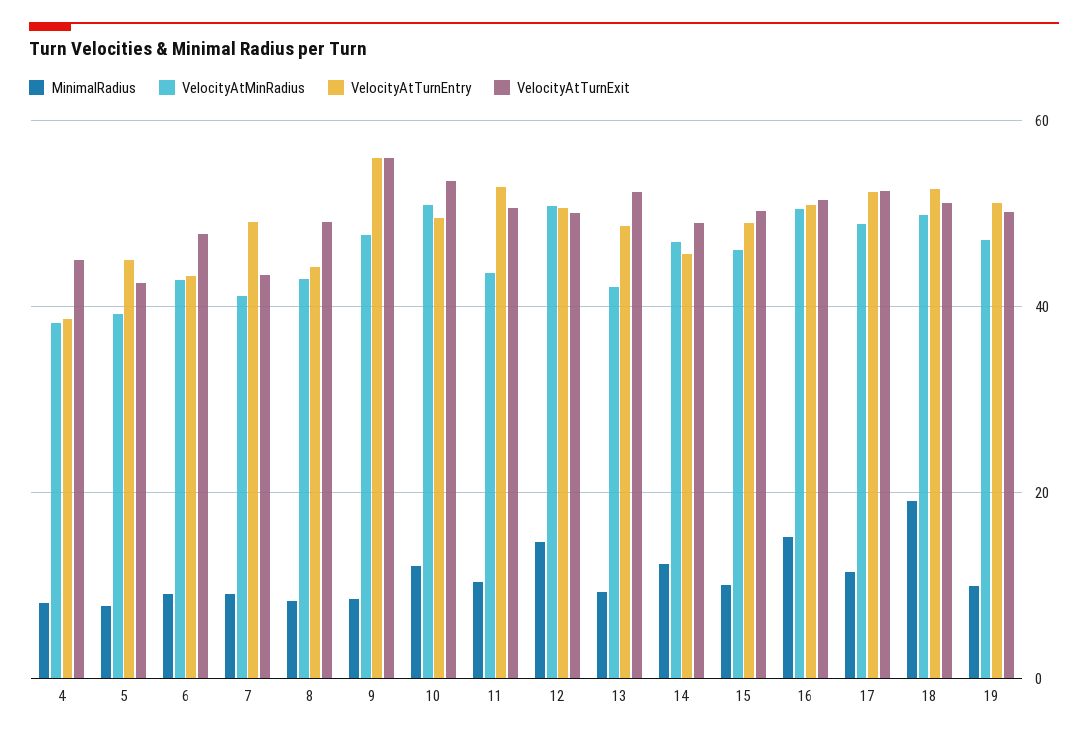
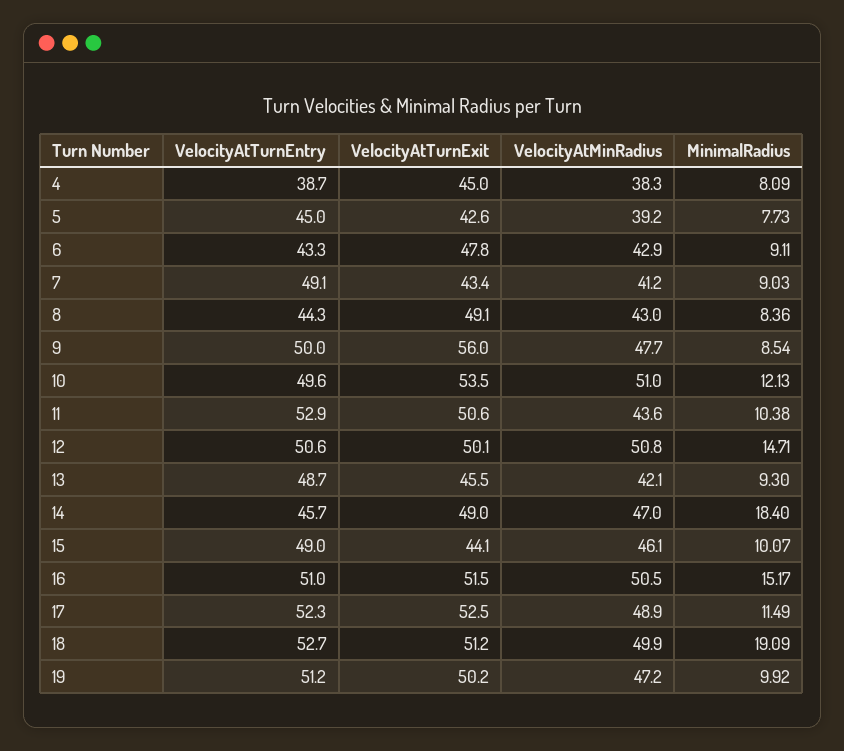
VelocityAtTurnEntry, 9: 56 -> 50
VelocityAtTurnExit, 13: 52 -> 45.5
MinimalRadius, 14: 12 -> 18.4
VelocityAtTurnExit, 15: 50 -> 44.1

